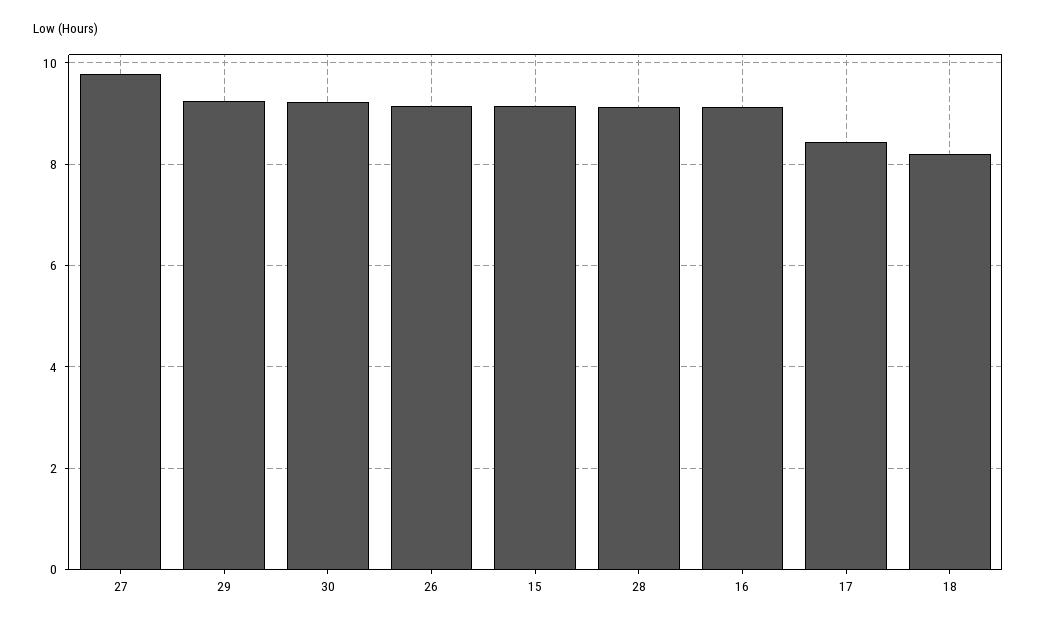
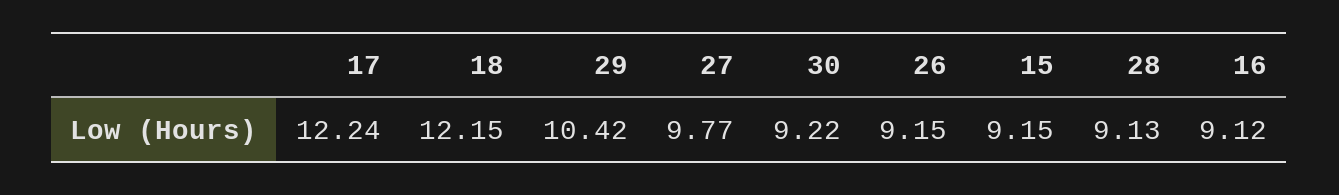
29: 9.2 -> 10.42
17: 8.4 -> 12.24
18: 8.2 -> 12.15

